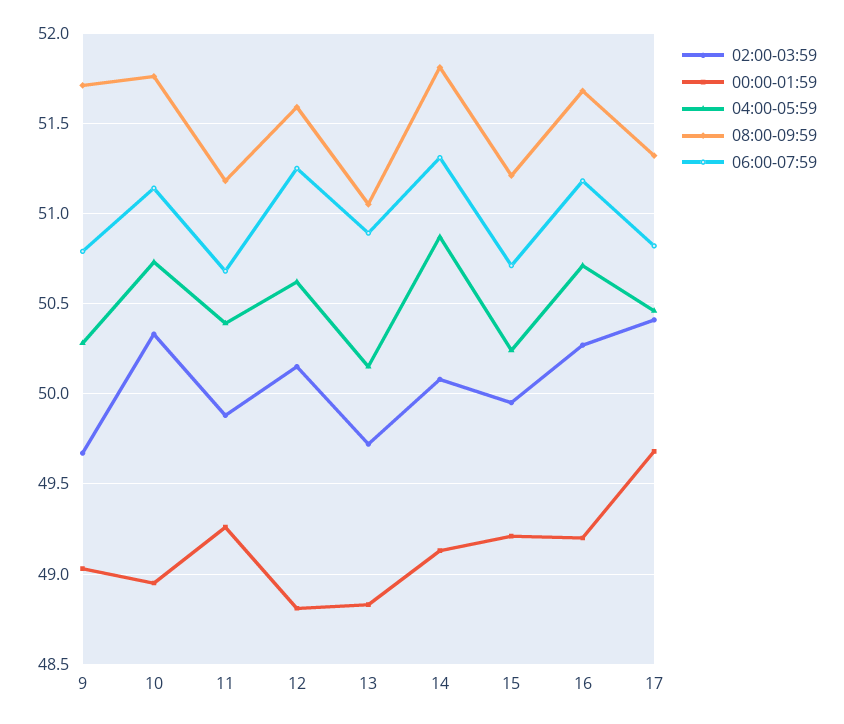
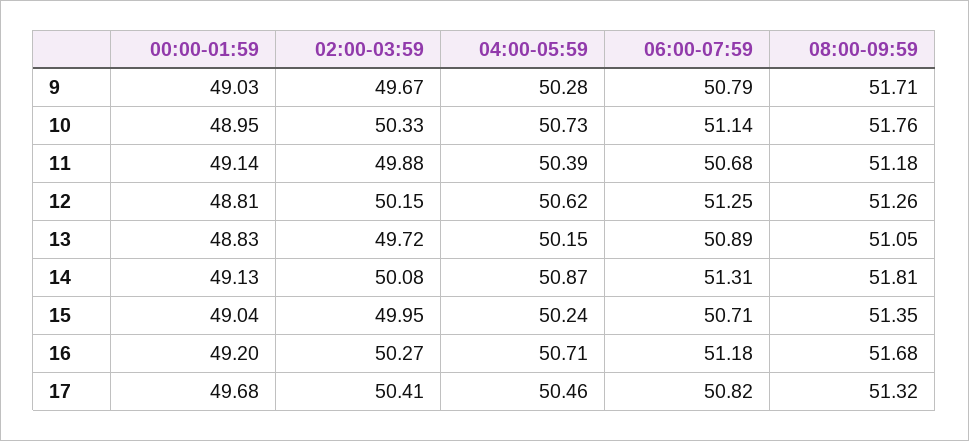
00:00-01:59, 11: 49.25 -> 49.14
08:00-09:59, 12: 51.6 -> 51.26
00:00-01:59, 15: 49.2 -> 49.04
08:00-09:59, 15: 51.2 -> 51.35

